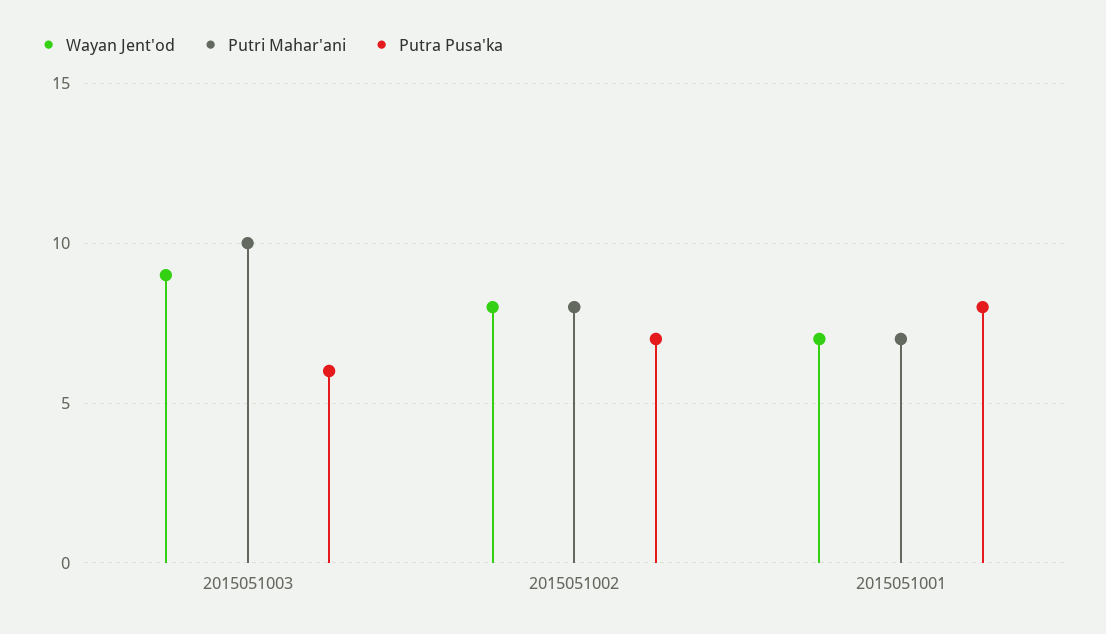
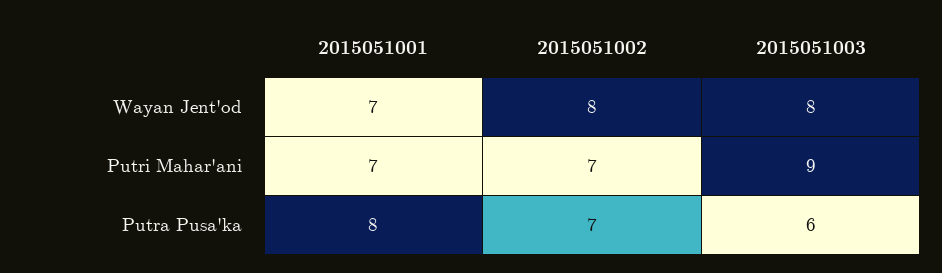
Wayan Jent'od, 2015051003: 9 -> 8
Putri Mahar'ani, 2015051003: 10 -> 9
Putri Mahar'ani, 2015051002: 8 -> 7

